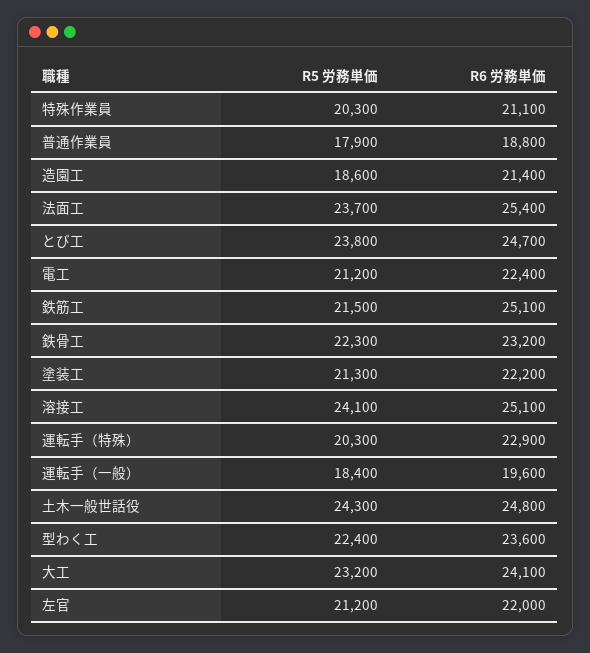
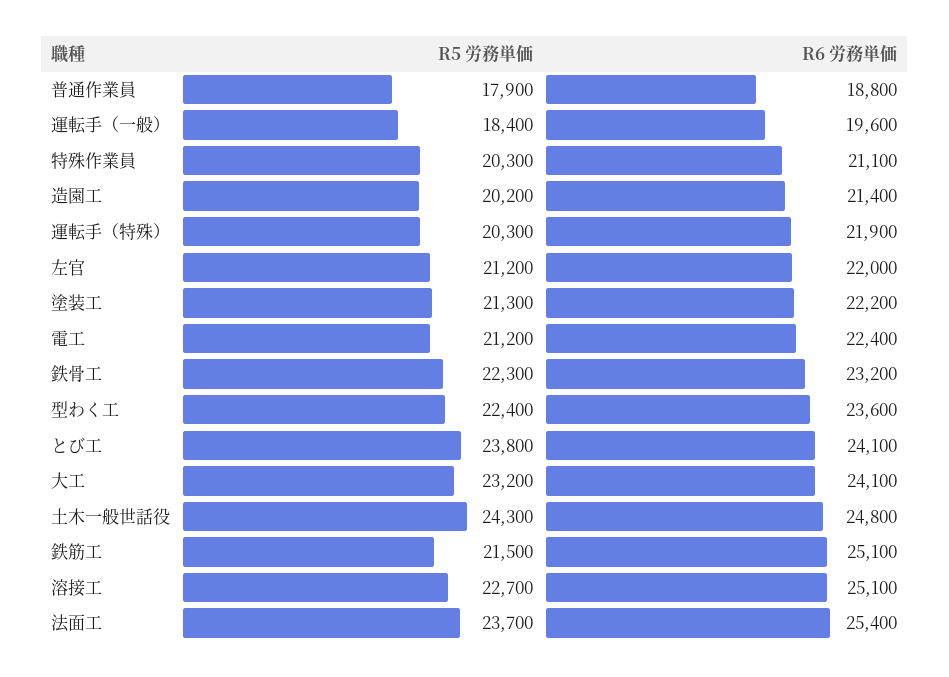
R5 労務単価, 造園工: 18600 -> 20200
R6 労務単価, とび工: 24700 -> 24100
R5 労務単価, 溶接工: 24100 -> 22700
R6 労務単価, 運転手（特殊）: 22900 -> 21900

